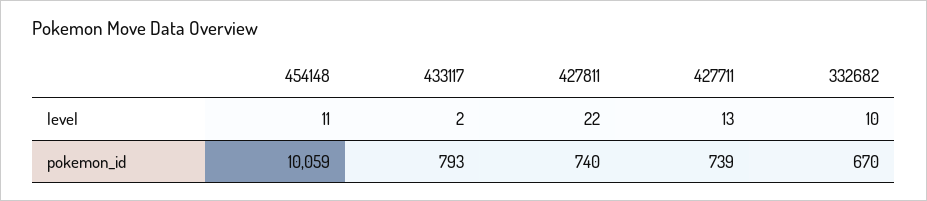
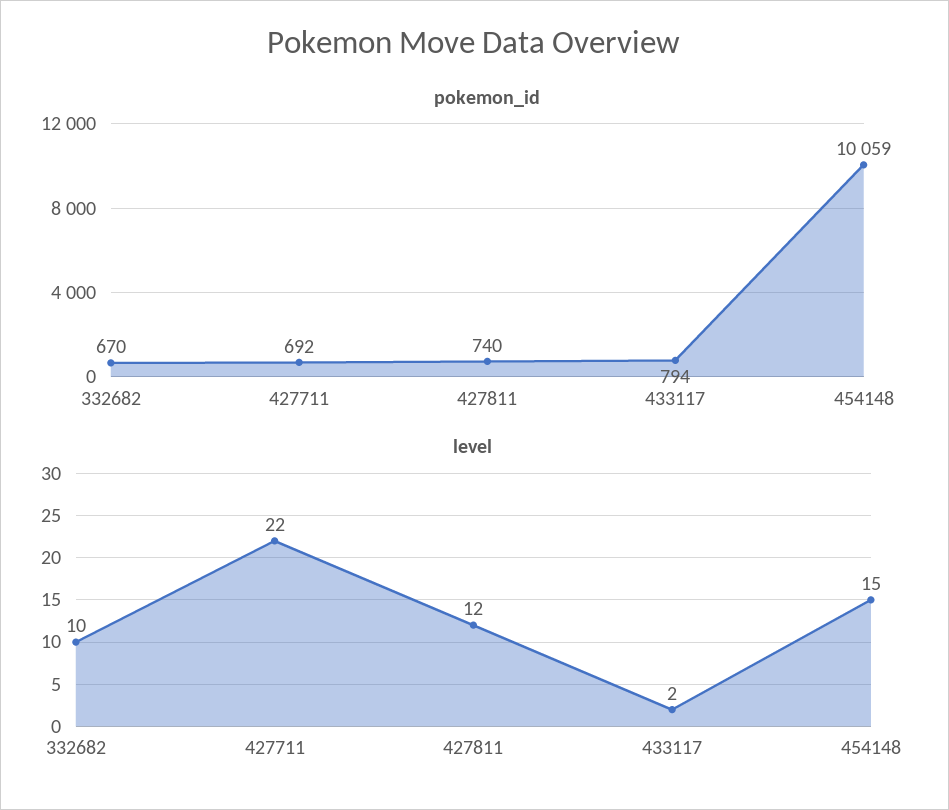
level, 454148: 11 -> 15
level, 427811: 22 -> 12
level, 427711: 13 -> 22
pokemon_id, 433117: 793 -> 794
pokemon_id, 427711: 739 -> 692

